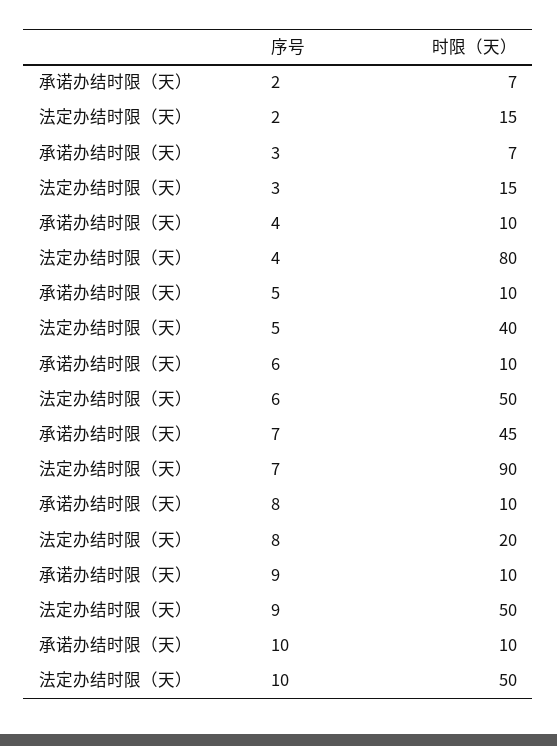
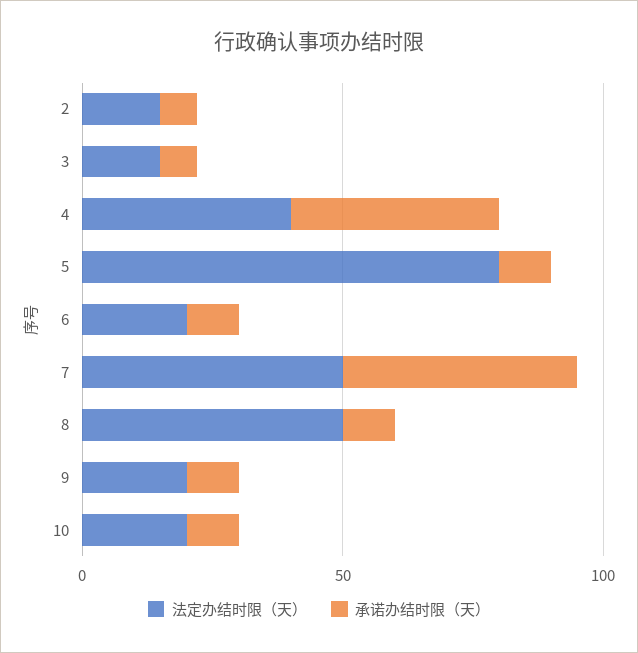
承诺办结时限（天）, 4: 10 -> 40
法定办结时限（天）, 4: 80 -> 40
法定办结时限（天）, 5: 40 -> 80
法定办结时限（天）, 6: 50 -> 20
法定办结时限（天）, 7: 90 -> 50
法定办结时限（天）, 8: 20 -> 50
法定办结时限（天）, 9: 50 -> 20
法定办结时限（天）, 10: 50 -> 20

